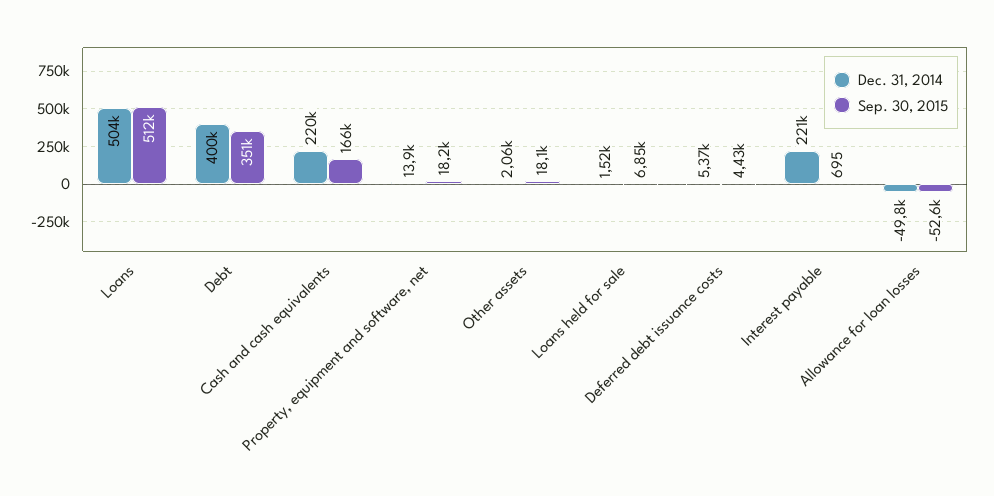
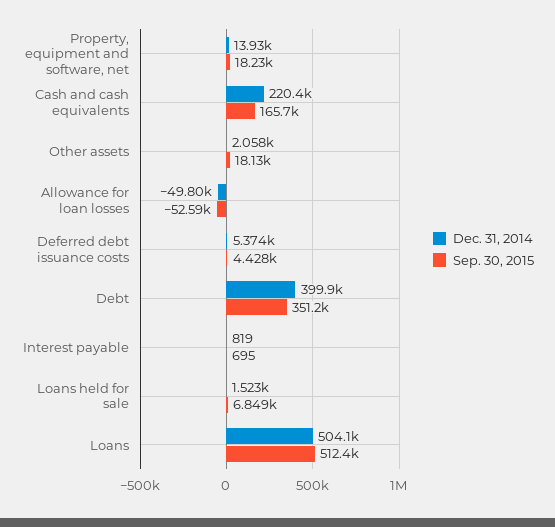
Dec. 31, 2014, Interest payable: 221000 -> 819

